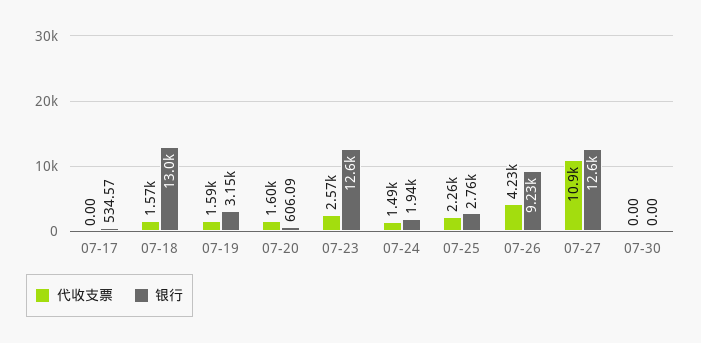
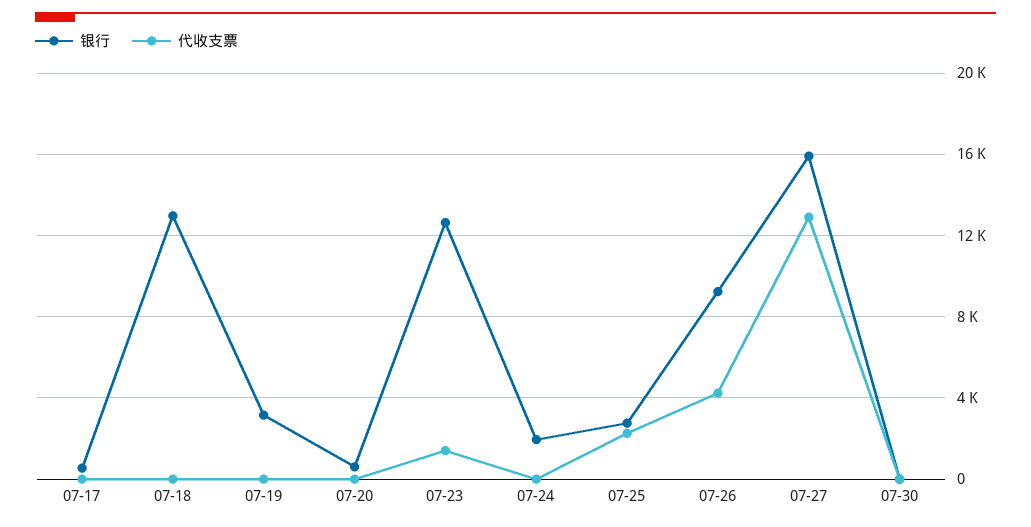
代收支票, 07-18: 1570 -> 0
代收支票, 07-19: 1590 -> 0
代收支票, 07-20: 1600 -> 0
代收支票, 07-23: 2570 -> 1500
代收支票, 07-24: 1490 -> 0
代收支票, 07-27: 10900 -> 13000
银行, 07-27: 12600 -> 16000

